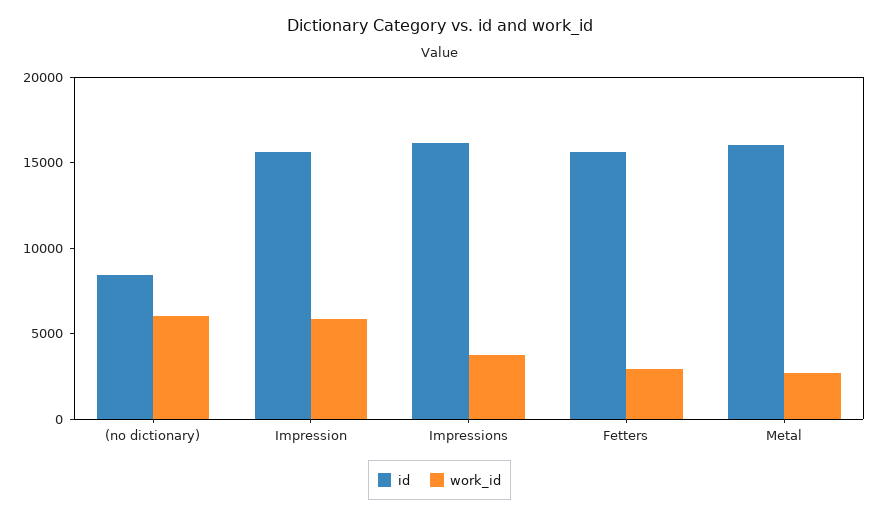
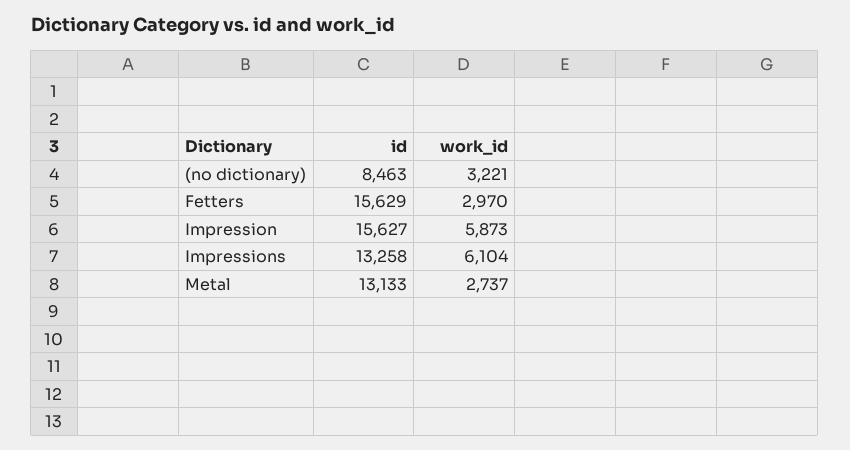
work_id, (no dictionary): 6000 -> 3221
id, Impressions: 16000 -> 13258
work_id, Impressions: 4000 -> 6104
id, Metal: 16000 -> 13133

